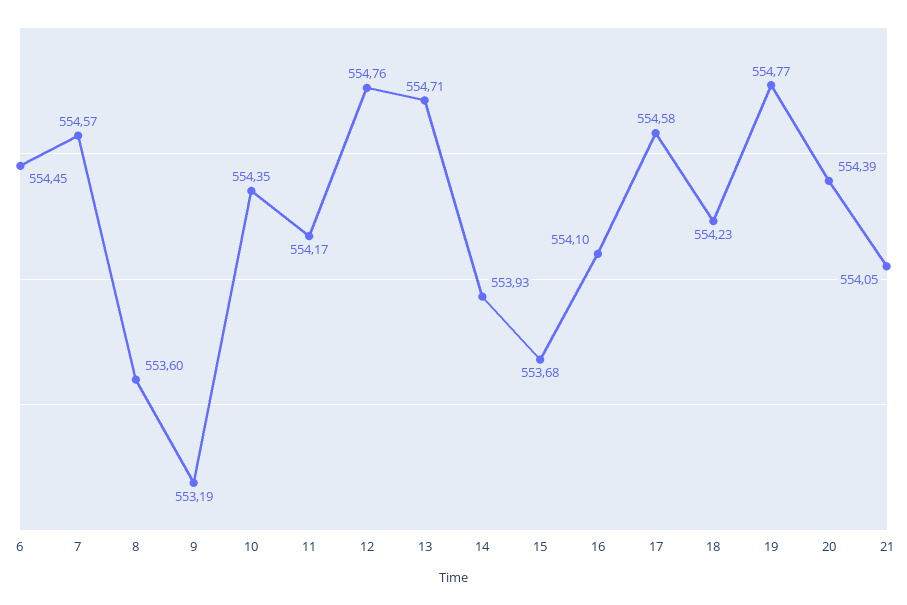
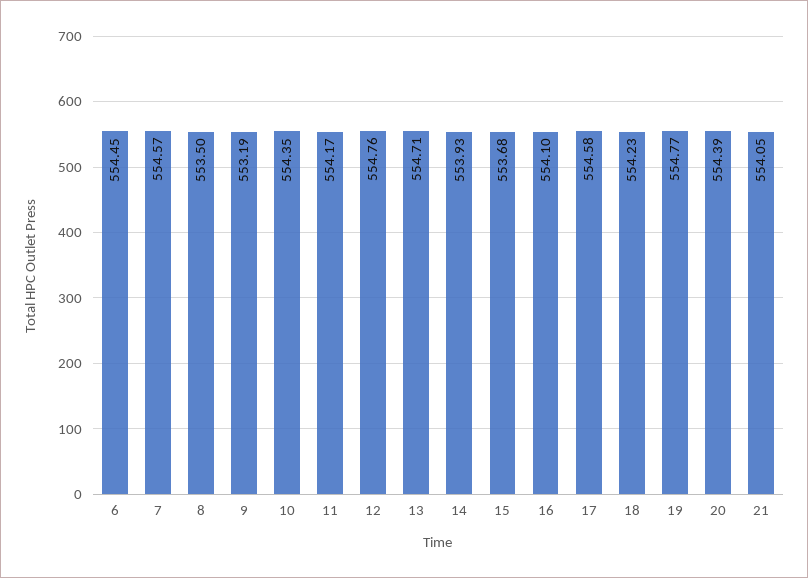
8: 553.6 -> 553.5

